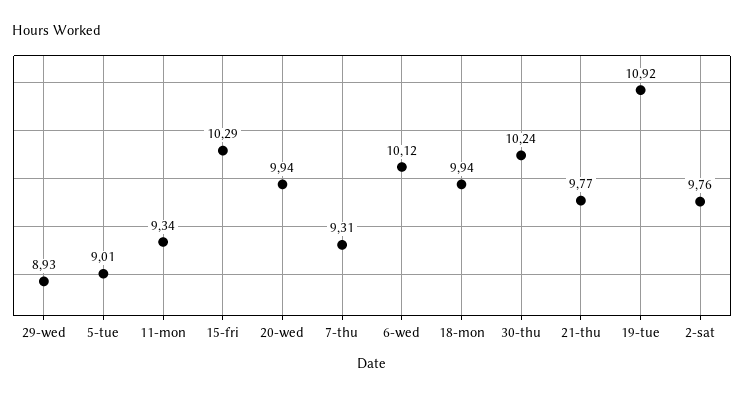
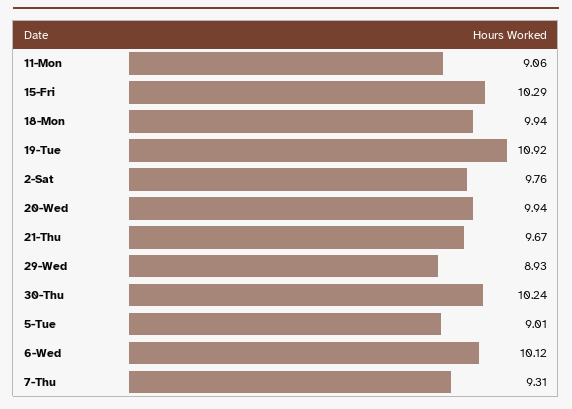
11-mon: 9.34 -> 9.06
21-thu: 9.77 -> 9.67

